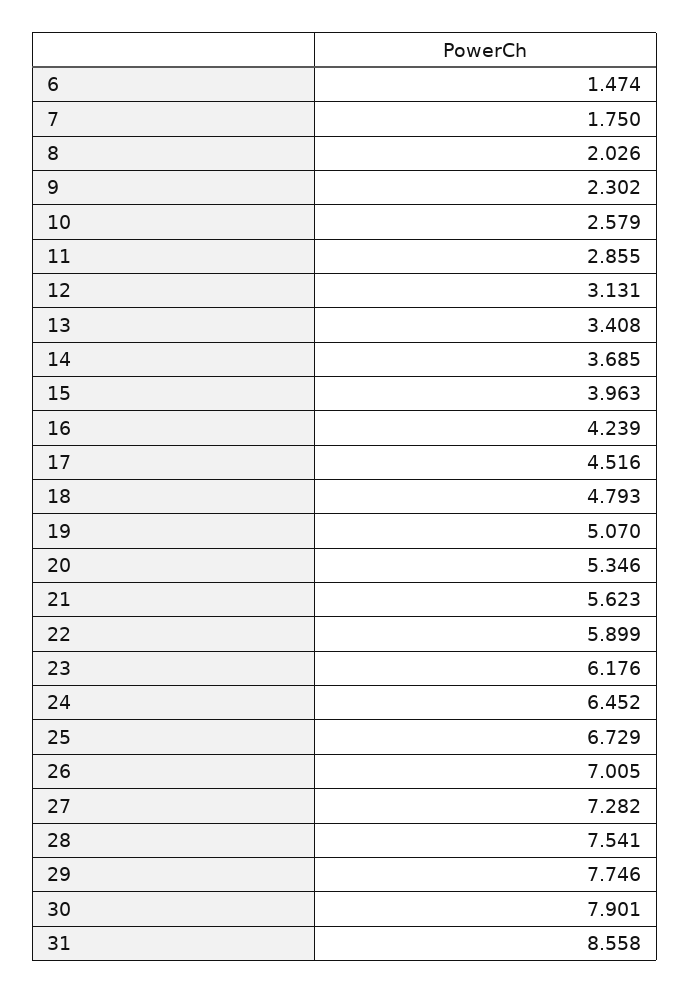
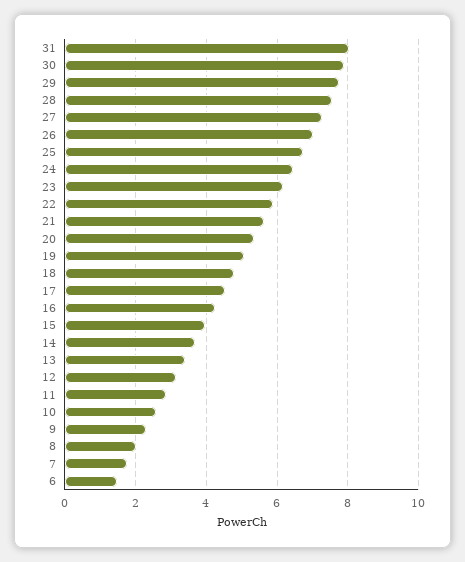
31: 8.558 -> 8

